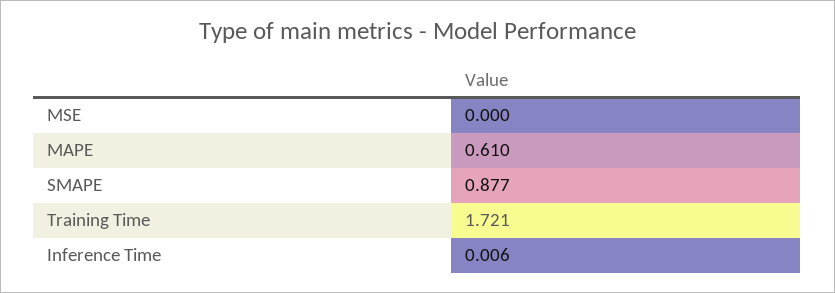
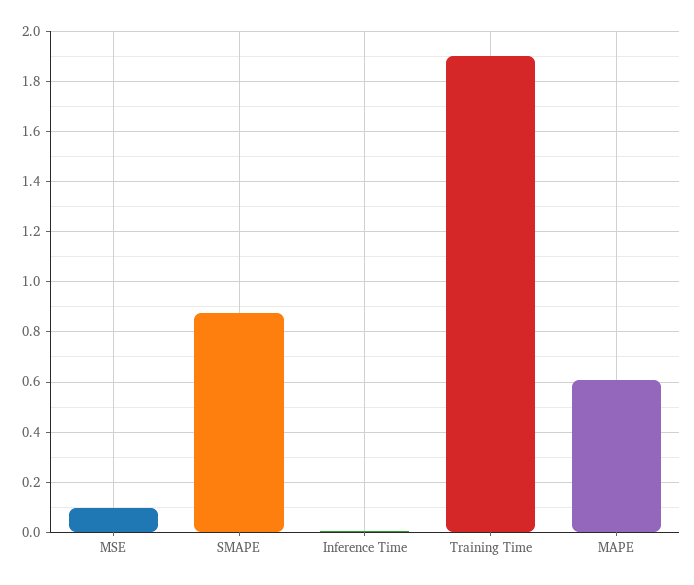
MSE: 0 -> 0.1
Training Time: 1.721 -> 1.9

